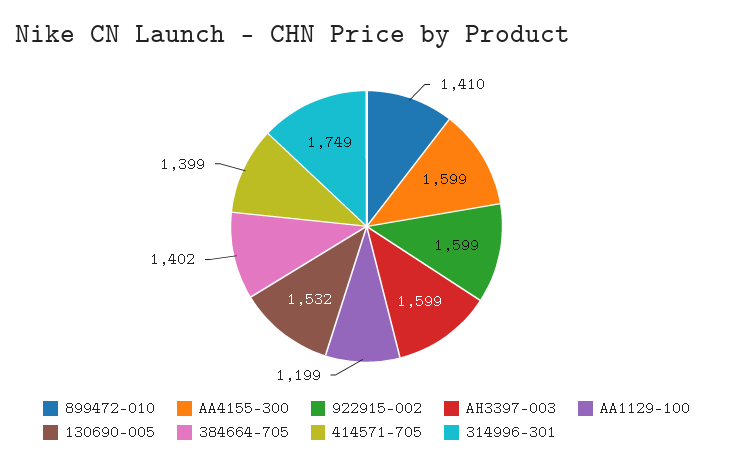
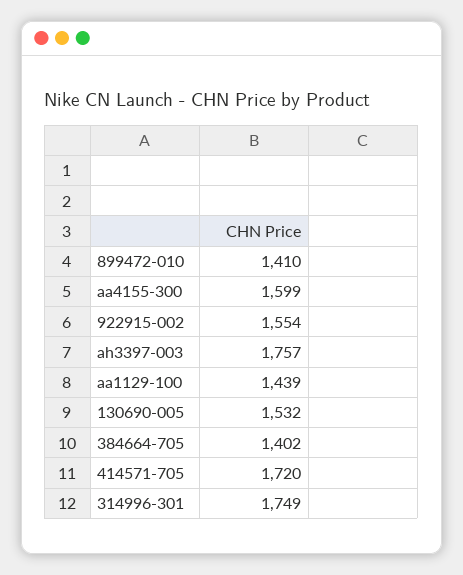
922915-002: 1599 -> 1554
AH3397-003: 1599 -> 1757
AA1129-100: 1199 -> 1439
414571-705: 1399 -> 1720

